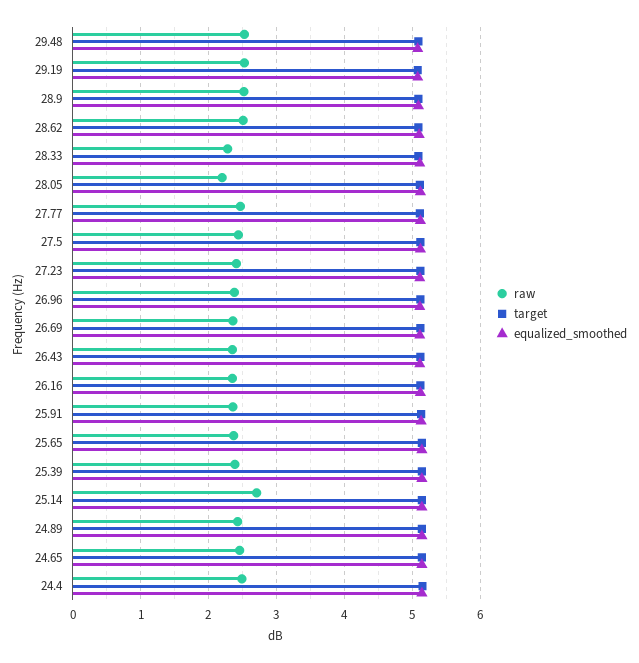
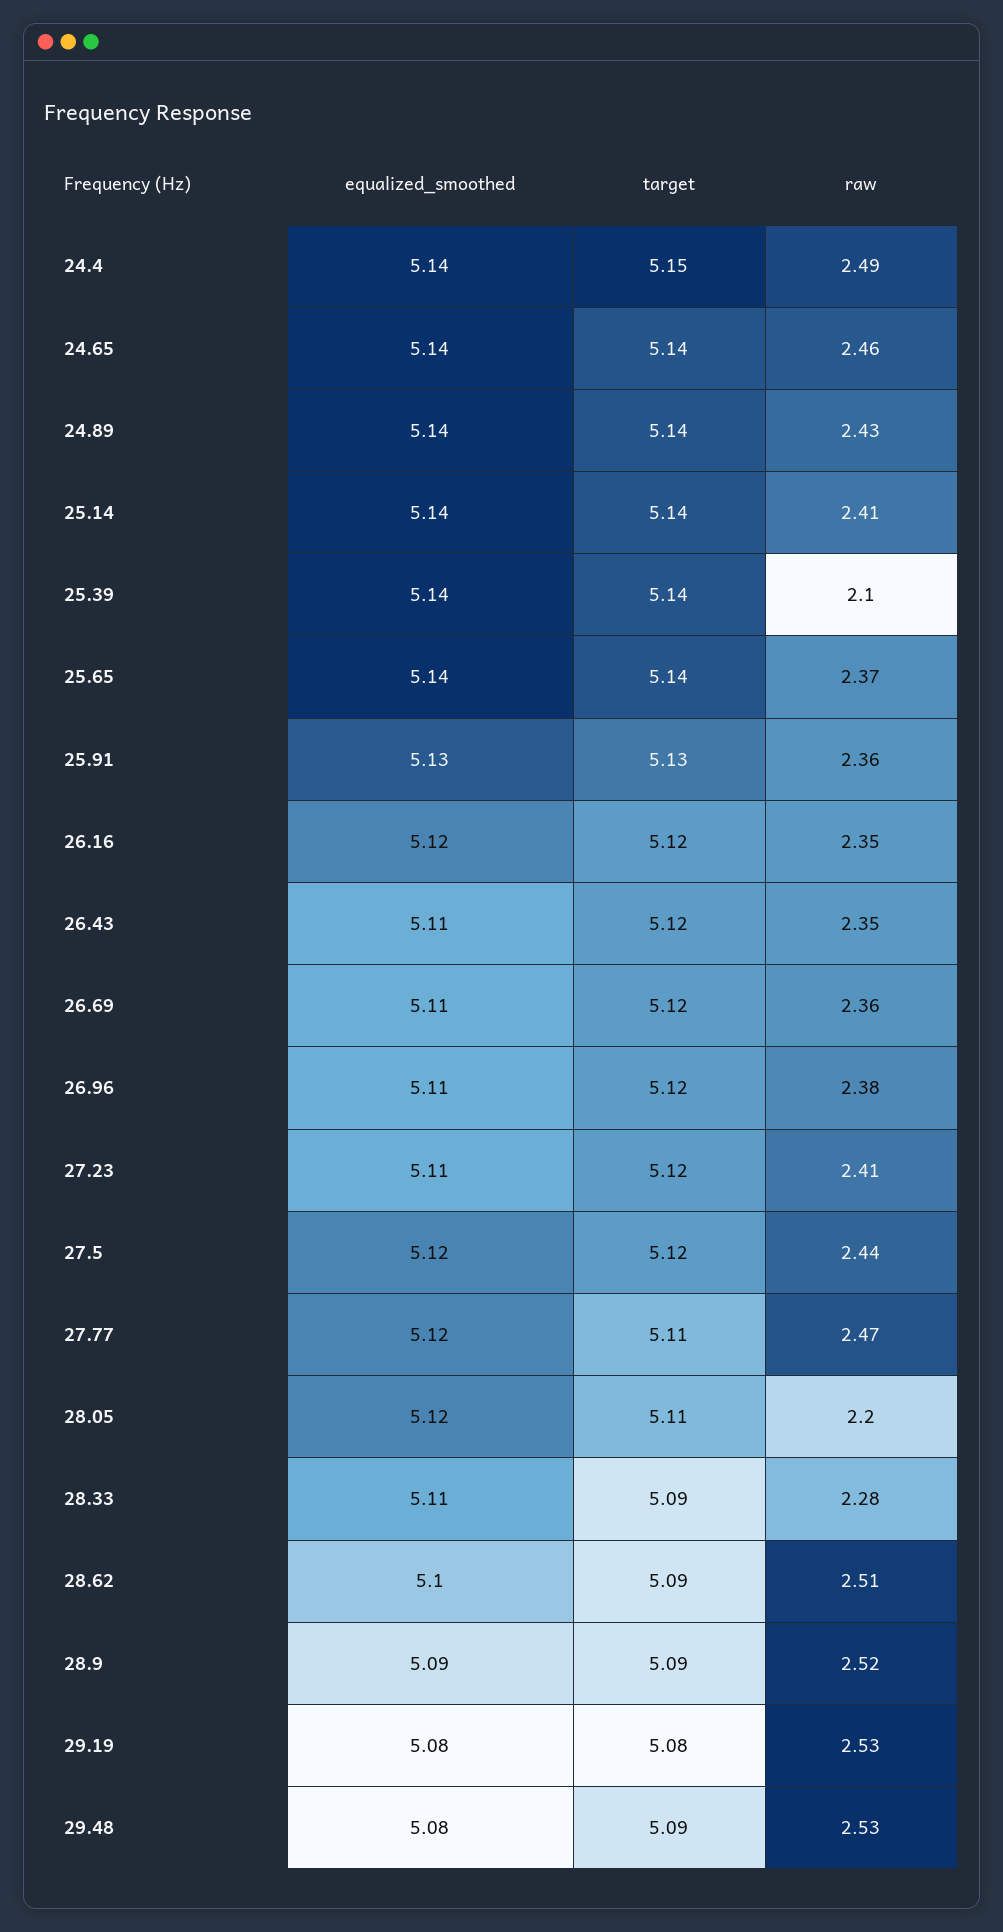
raw, 25.39: 2.4 -> 2.1
raw, 25.14: 2.7 -> 2.41

